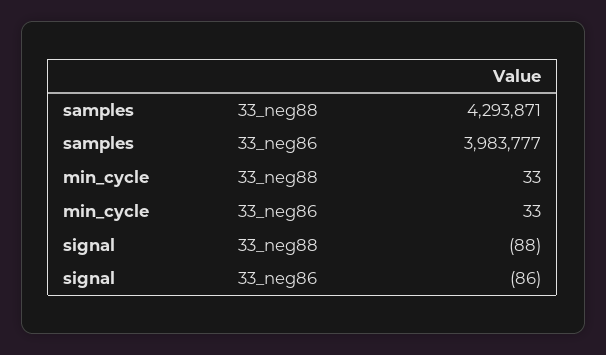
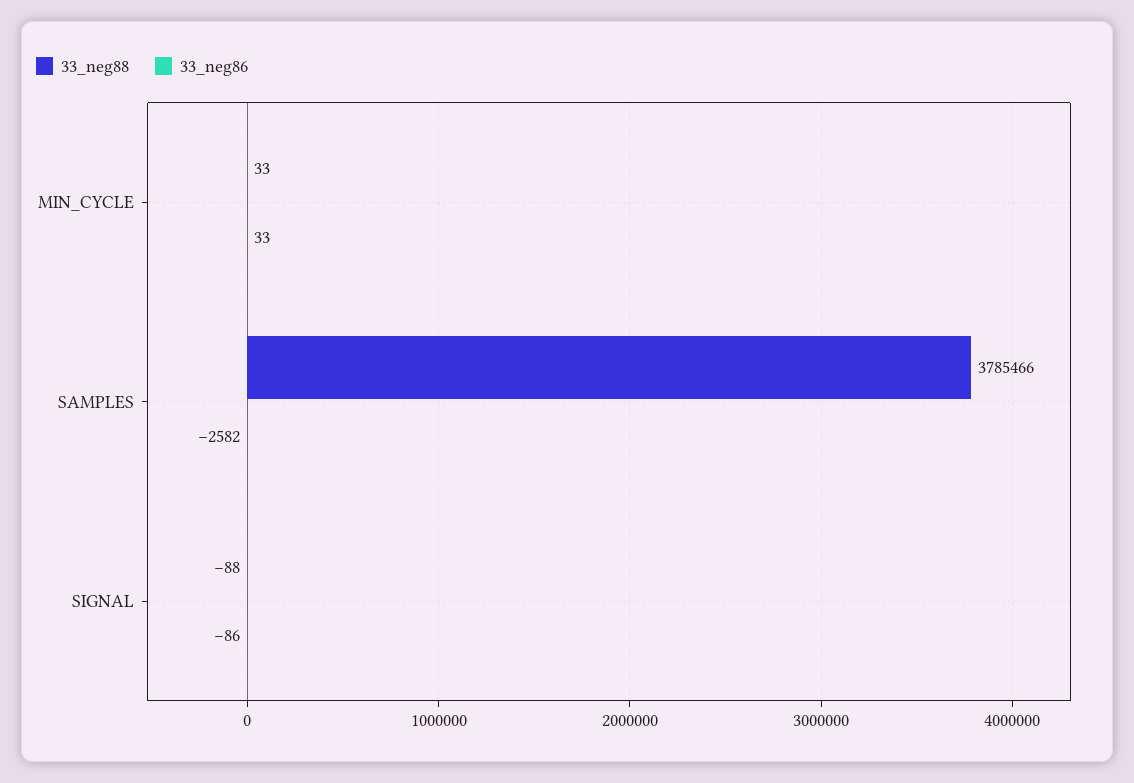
33_neg88, samples: 4293871 -> 3785466
33_neg86, samples: 3983777 -> -2582

